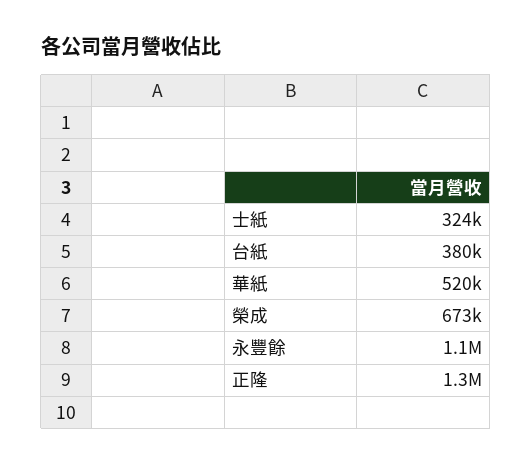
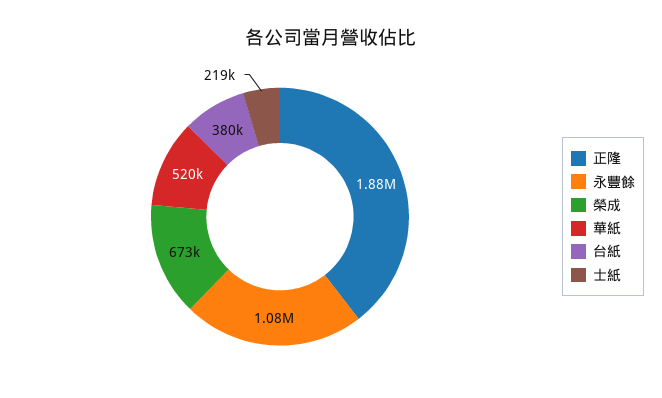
士紙: 324000 -> 219000
正隆: 1300000 -> 1880000

